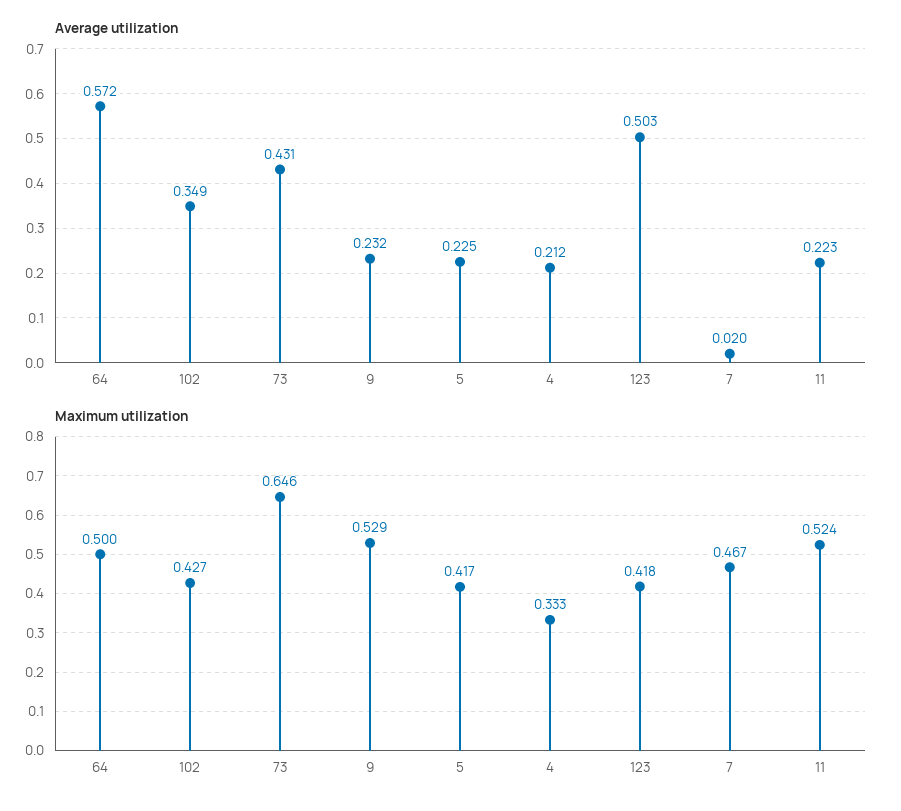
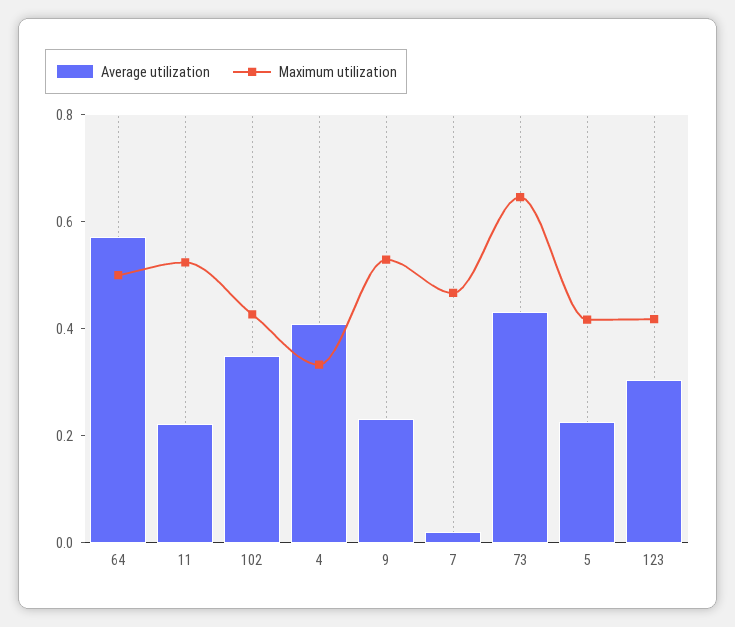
Average utilization, 4: 0.212 -> 0.4
Average utilization, 123: 0.503 -> 0.3

